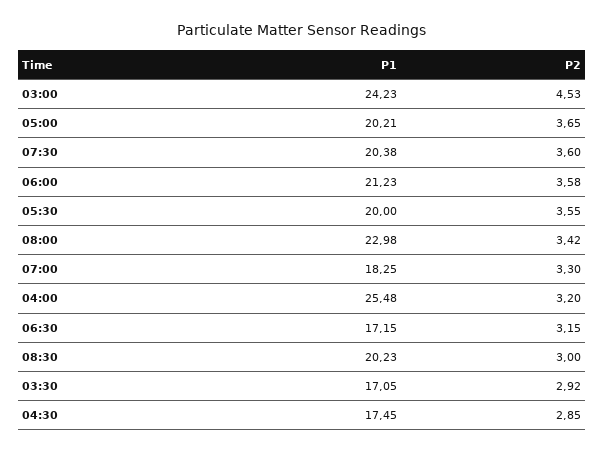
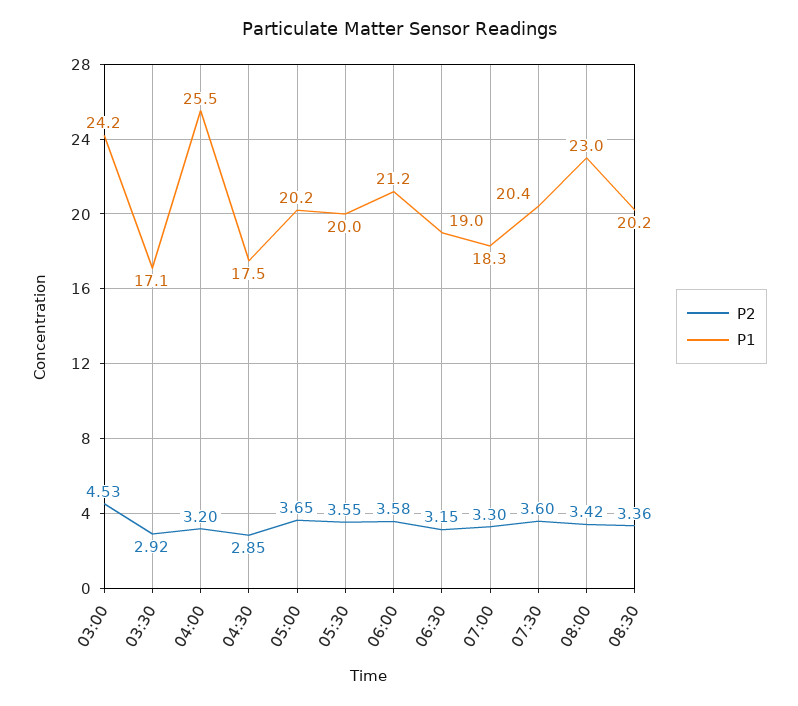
P1, 06:30: 17.15 -> 19
P2, 08:30: 3 -> 3.36

